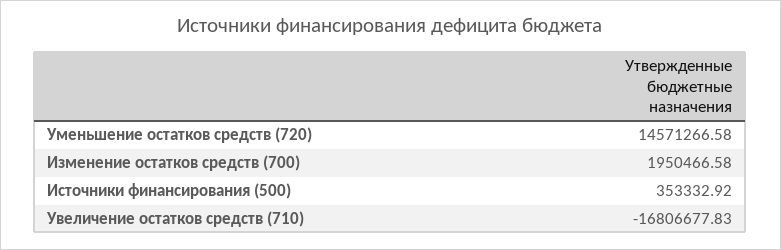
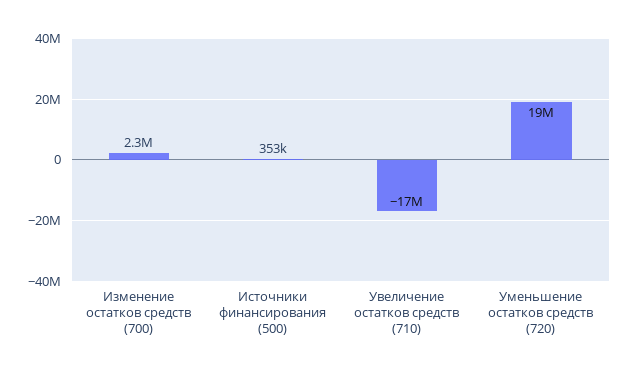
Уменьшение остатков средств (720): 14571266.58 -> 19000000
Изменение остатков средств (700): 1950466.58 -> 2300000

